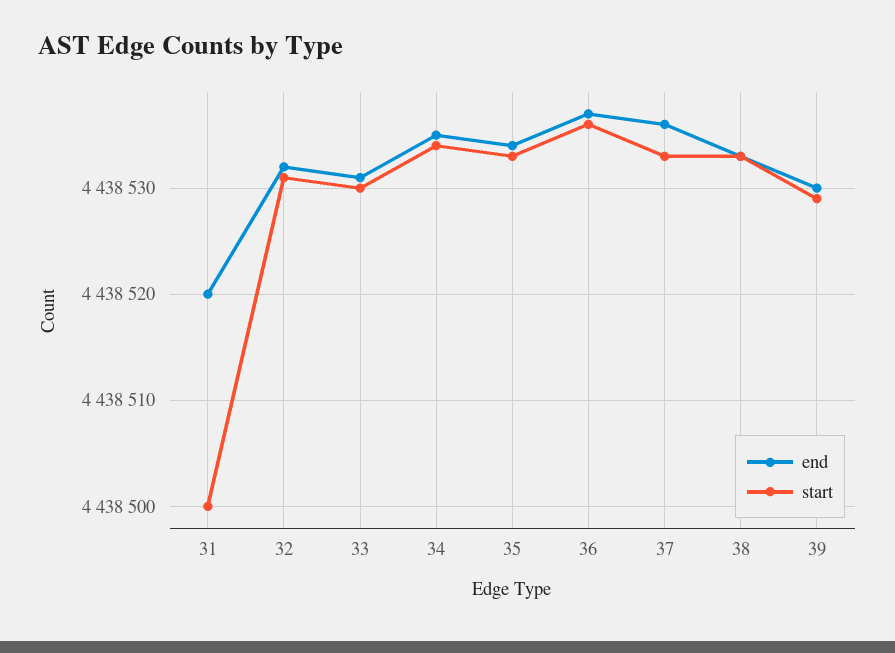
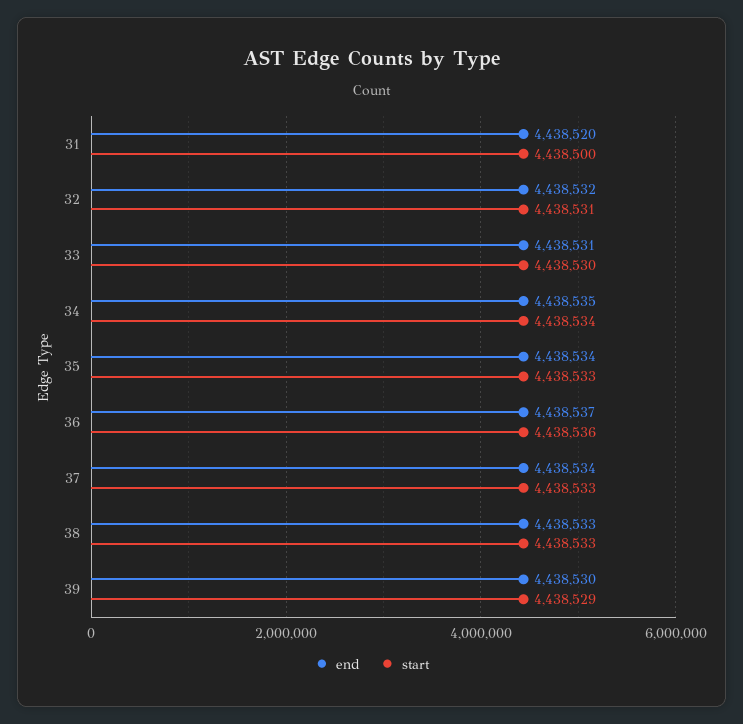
end, 37: 4438536 -> 4438534

